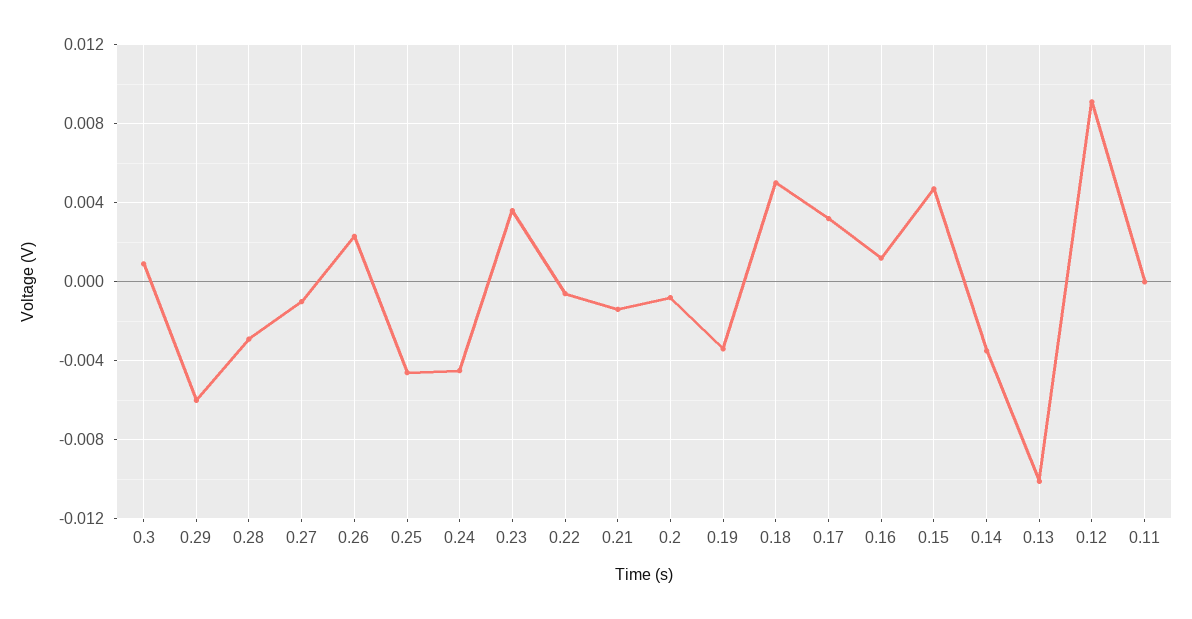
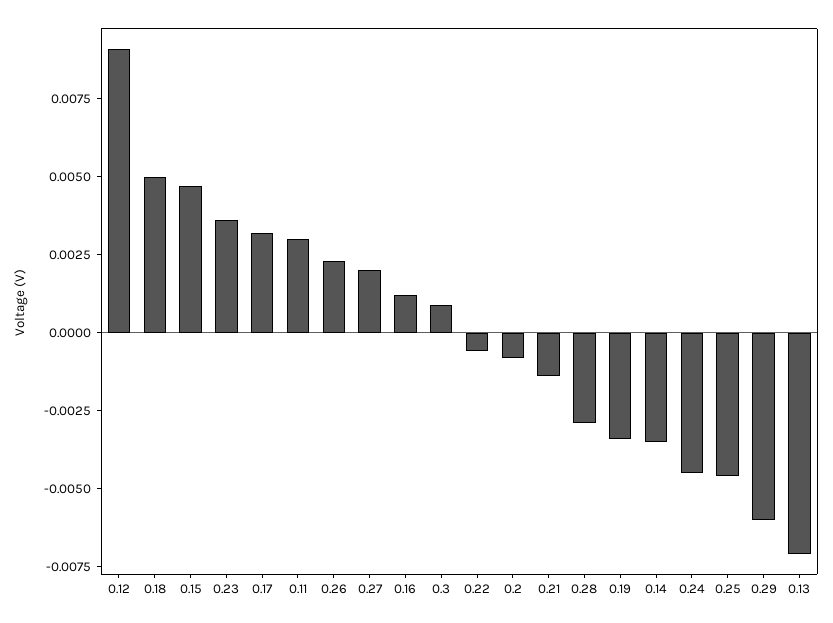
0.27: -0.001 -> 0.002
0.13: -0.01 -> -0.007
0.11: 0 -> 0.003

